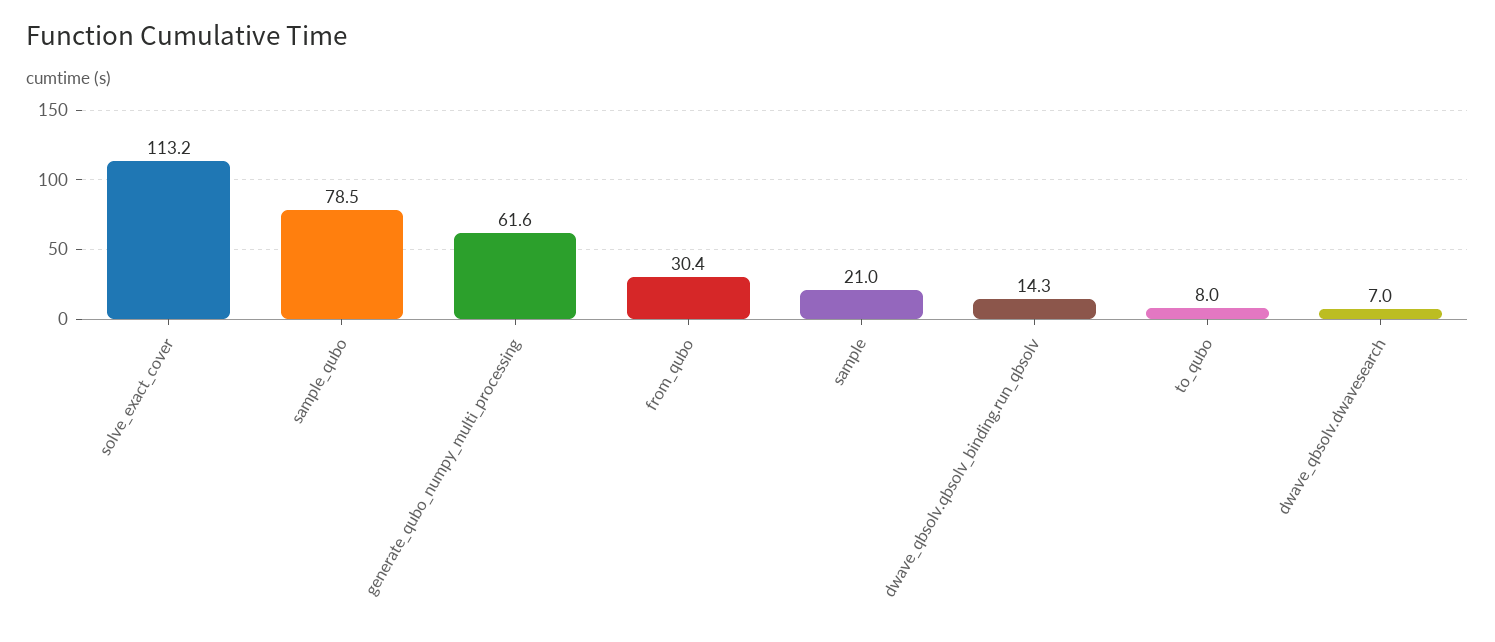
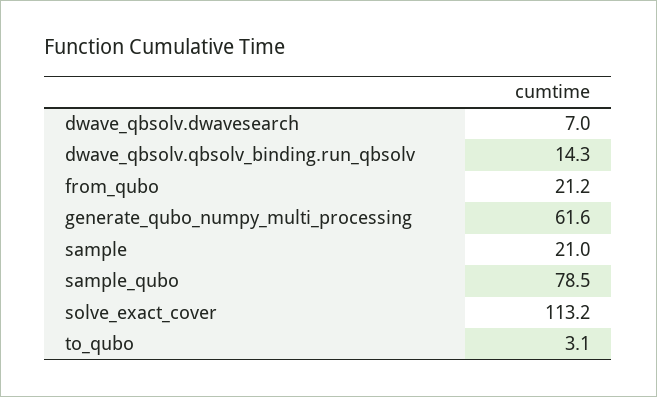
from_qubo: 30.4 -> 21.2
to_qubo: 8 -> 3.1

